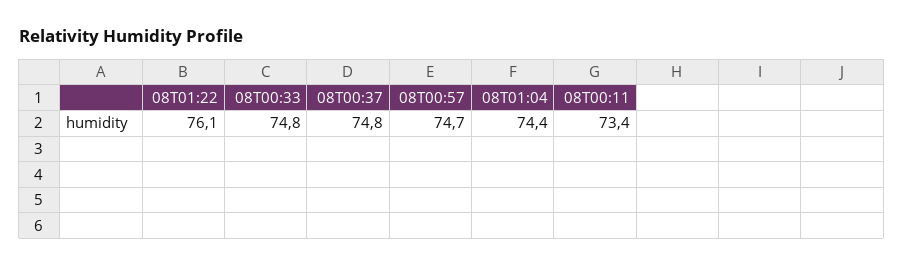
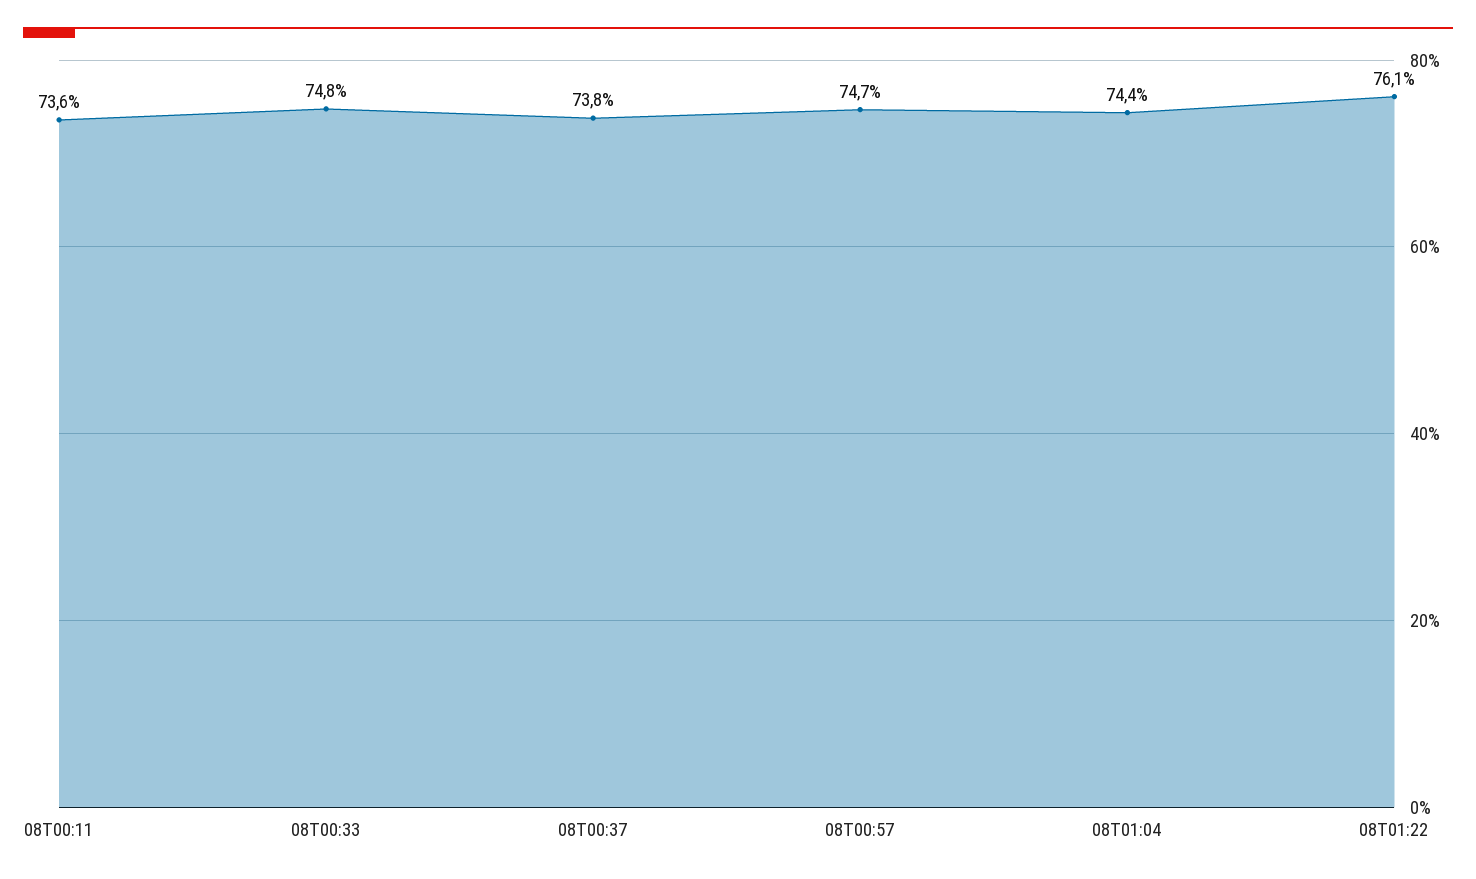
08T00:37: 74.8 -> 73.8
08T00:11: 73.4 -> 73.6

